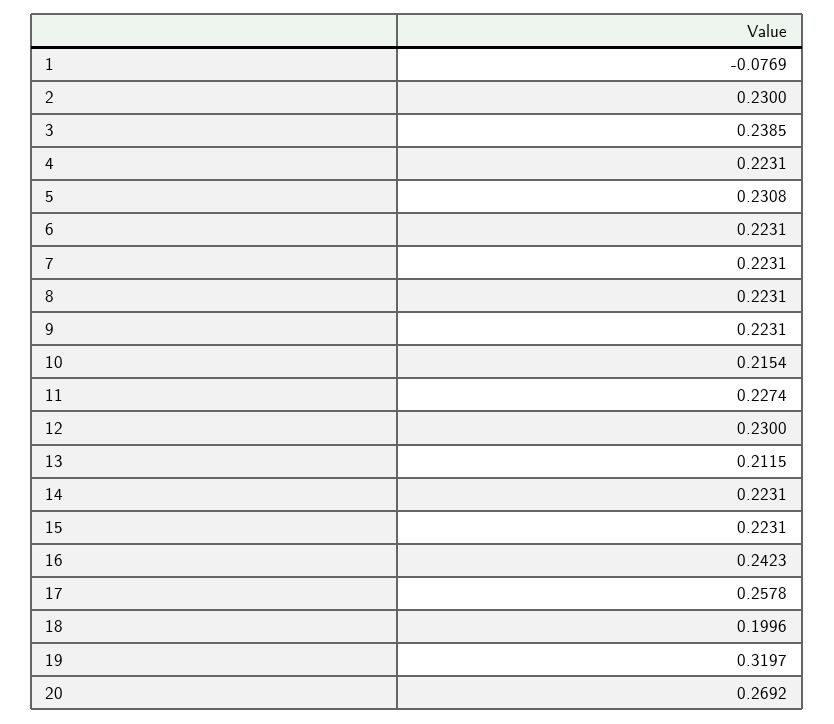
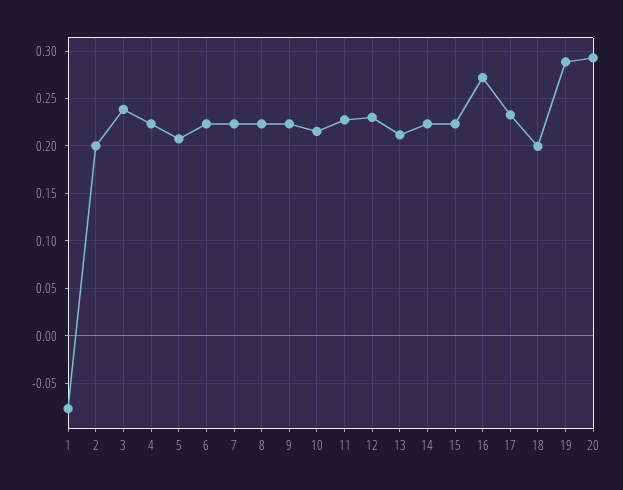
2: 0.23 -> 0.2
5: 0.2308 -> 0.21
16: 0.2423 -> 0.27
17: 0.2578 -> 0.23
19: 0.3197 -> 0.29
20: 0.2692 -> 0.29

